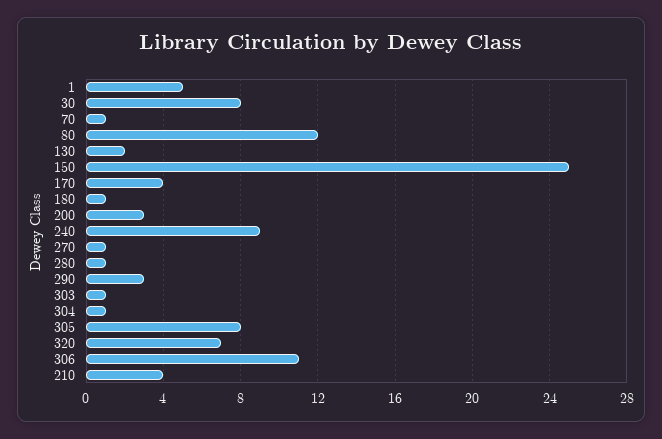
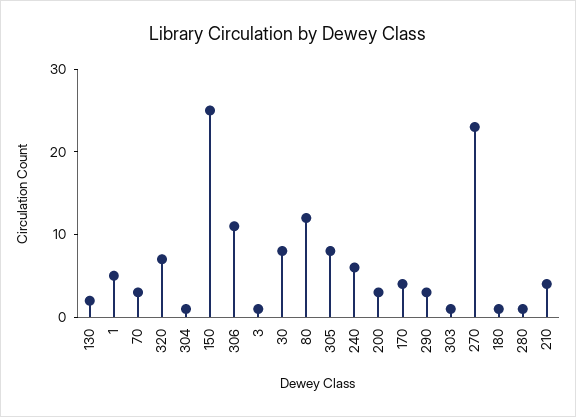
70: 1 -> 3
240: 9 -> 6
270: 1 -> 23
3: none -> 1

